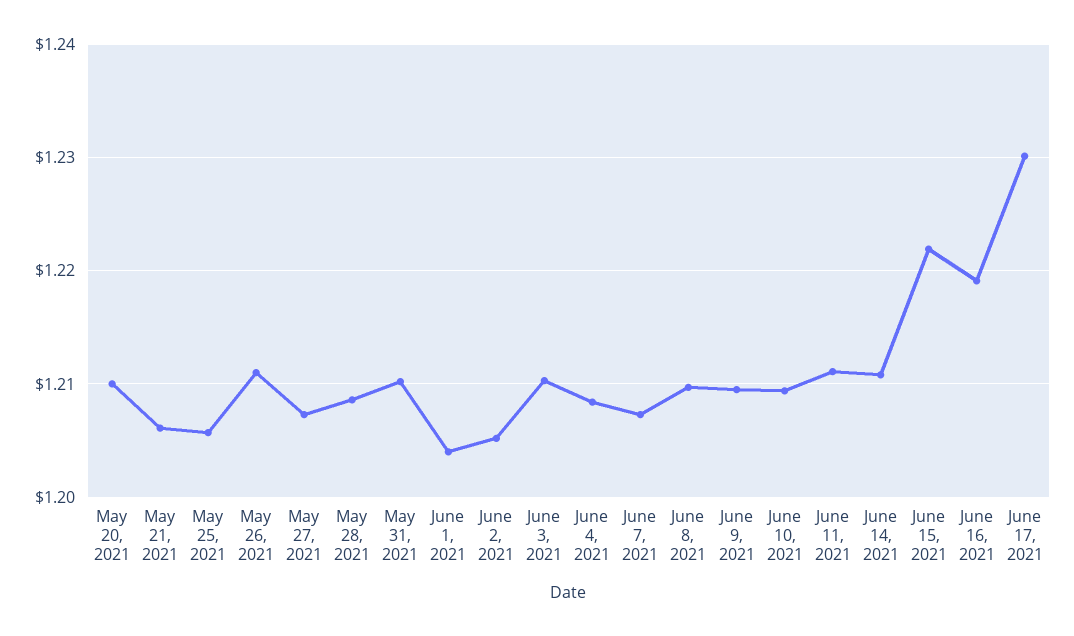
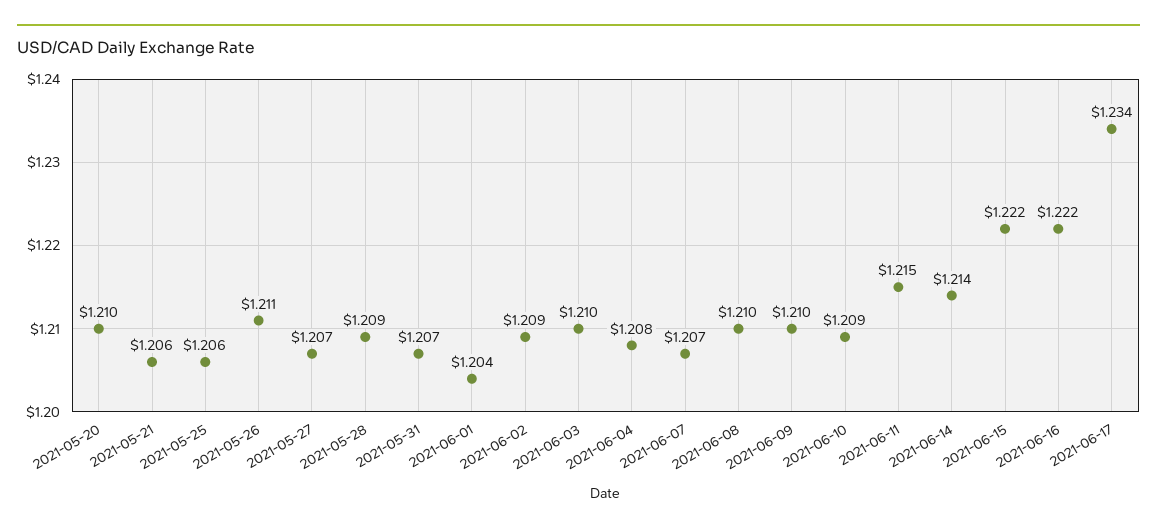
May 31, 2021: 1.21 -> 1.207
June 2, 2021: 1.205 -> 1.209
June 11, 2021: 1.211 -> 1.215
June 14, 2021: 1.211 -> 1.214
June 16, 2021: 1.219 -> 1.222
June 17, 2021: 1.23 -> 1.234

